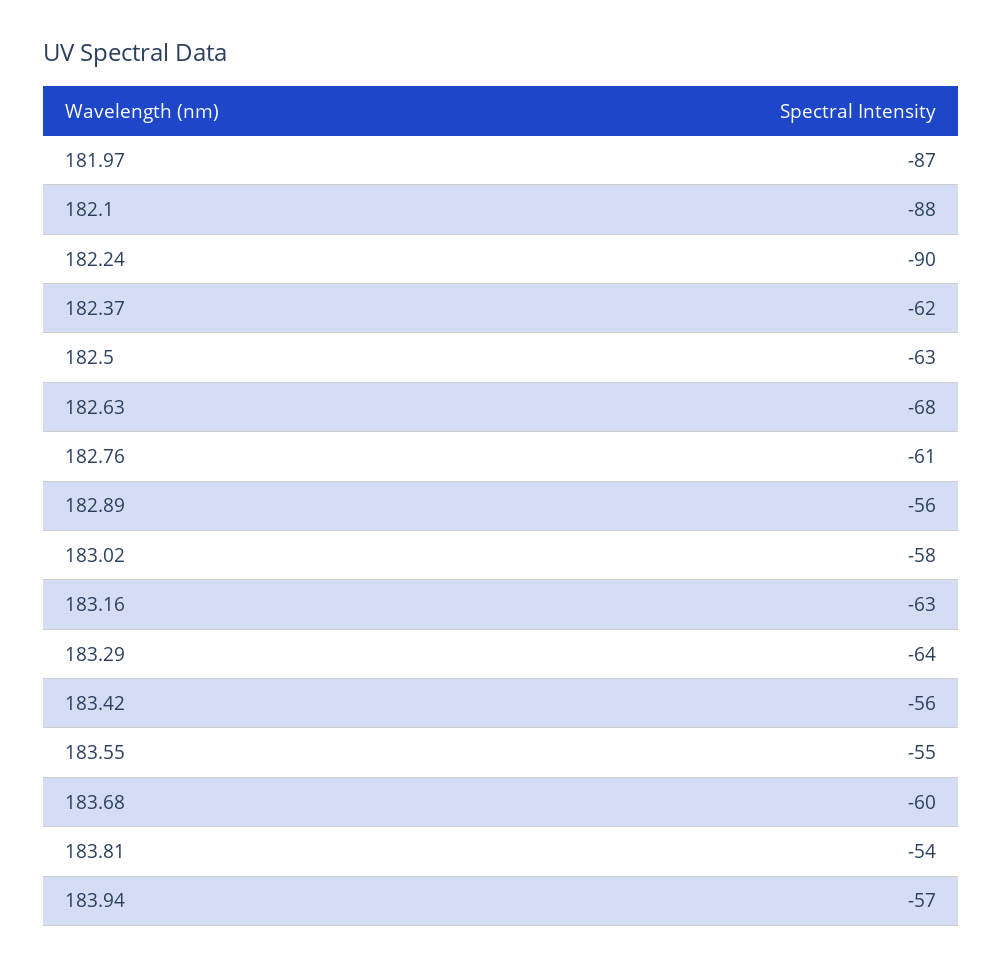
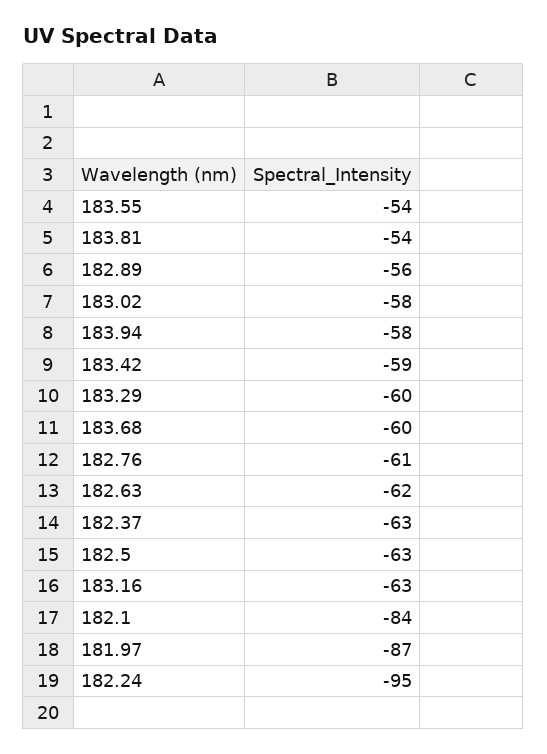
182.1: -88 -> -84
182.24: -90 -> -95
182.37: -62 -> -63
182.63: -68 -> -62
183.29: -64 -> -60
183.42: -56 -> -59
183.55: -55 -> -54
183.94: -57 -> -58

